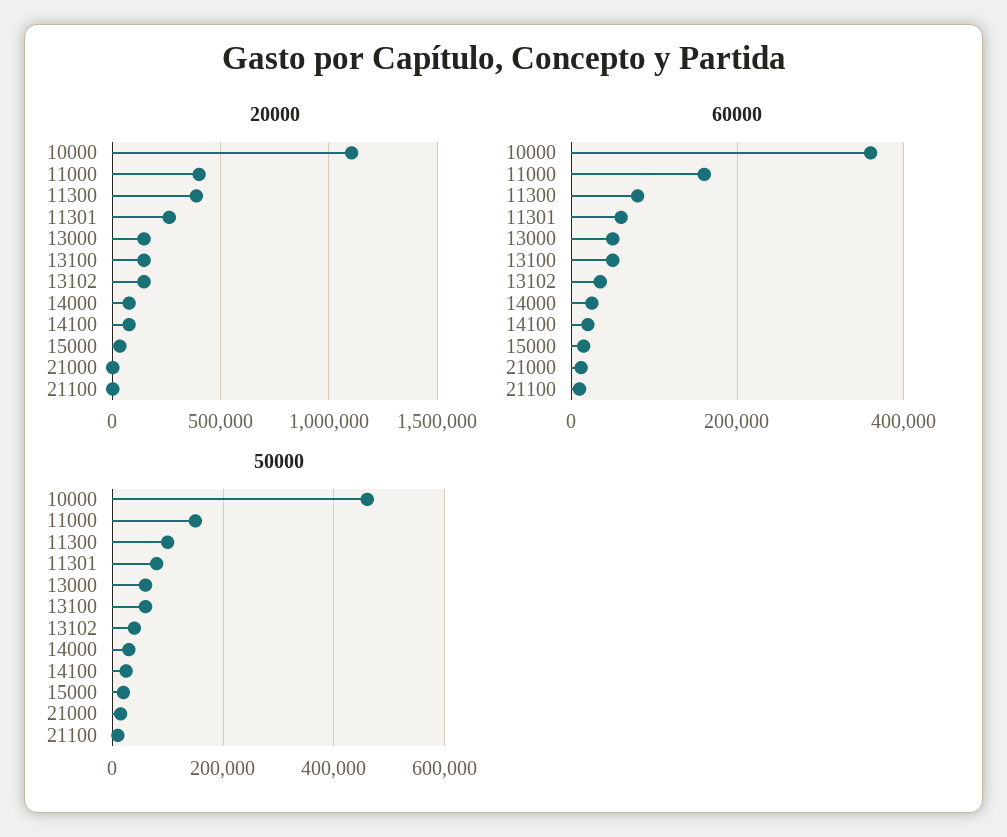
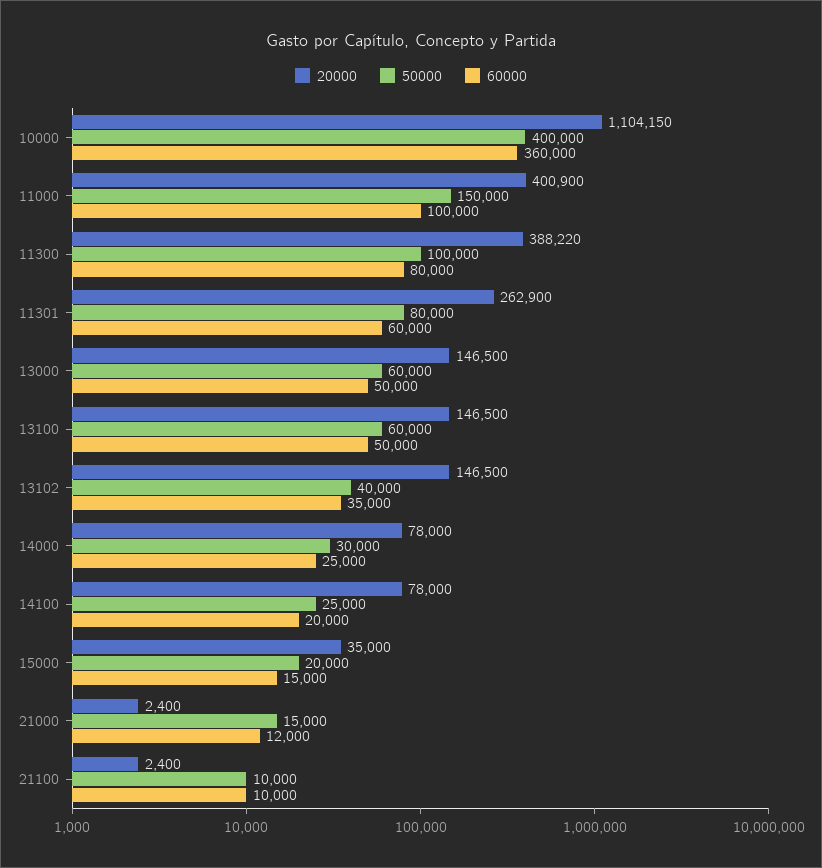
60000, 11000: 160000 -> 100000
50000, 10000: 460000 -> 400000

